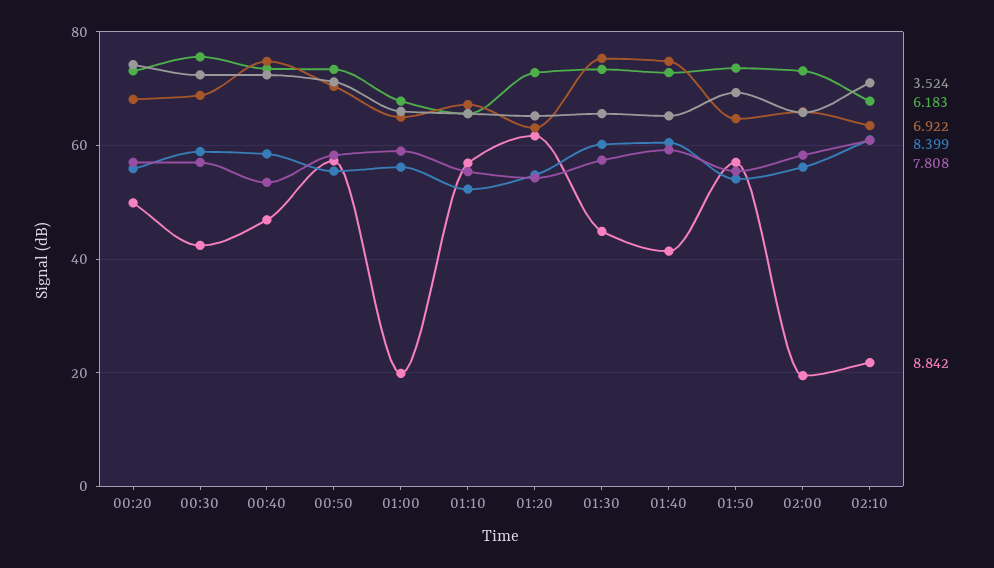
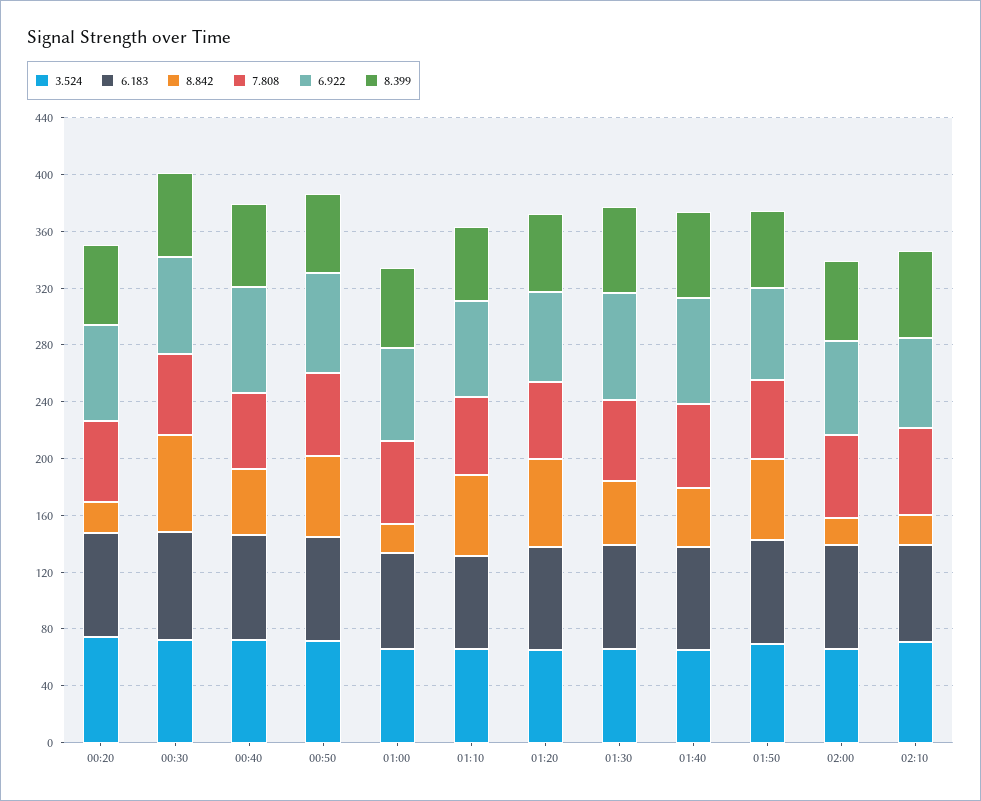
8.842, 00:20: 50 -> 20
8.842, 00:30: 42 -> 70

